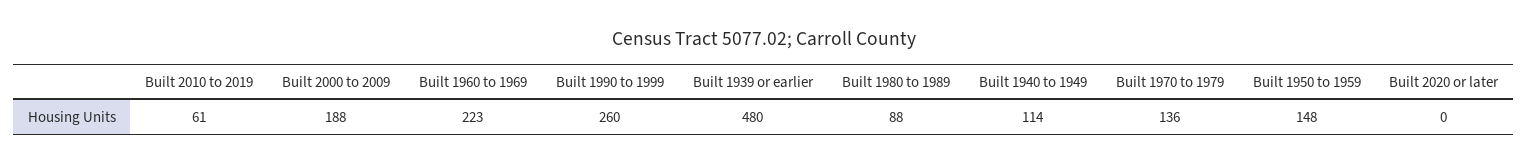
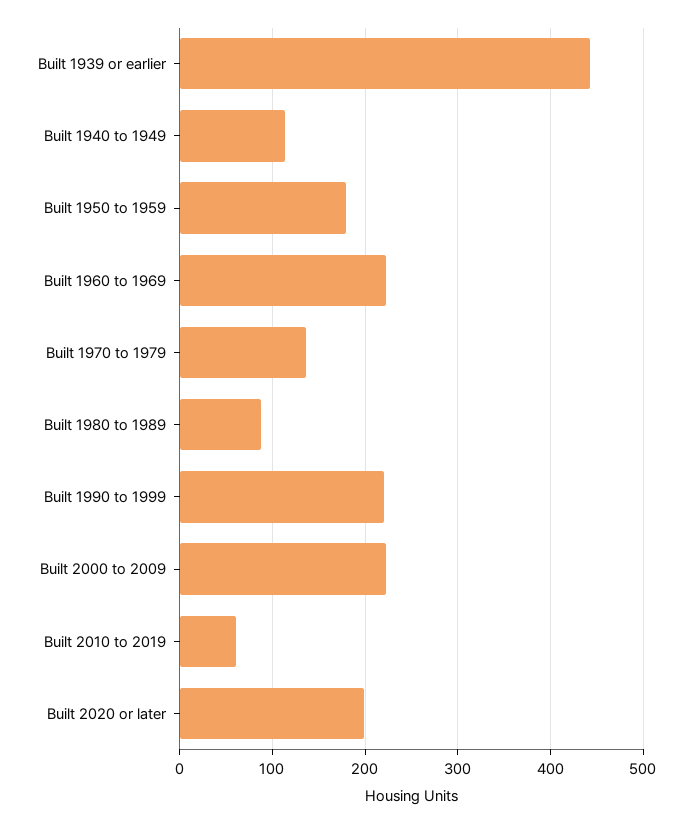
Built 2000 to 2009: 188 -> 220
Built 1990 to 1999: 260 -> 220
Built 1939 or earlier: 480 -> 440
Built 1950 to 1959: 148 -> 180
Built 2020 or later: 0 -> 200

